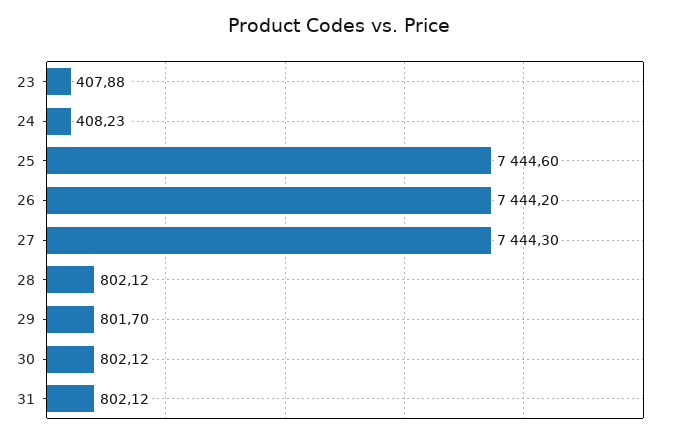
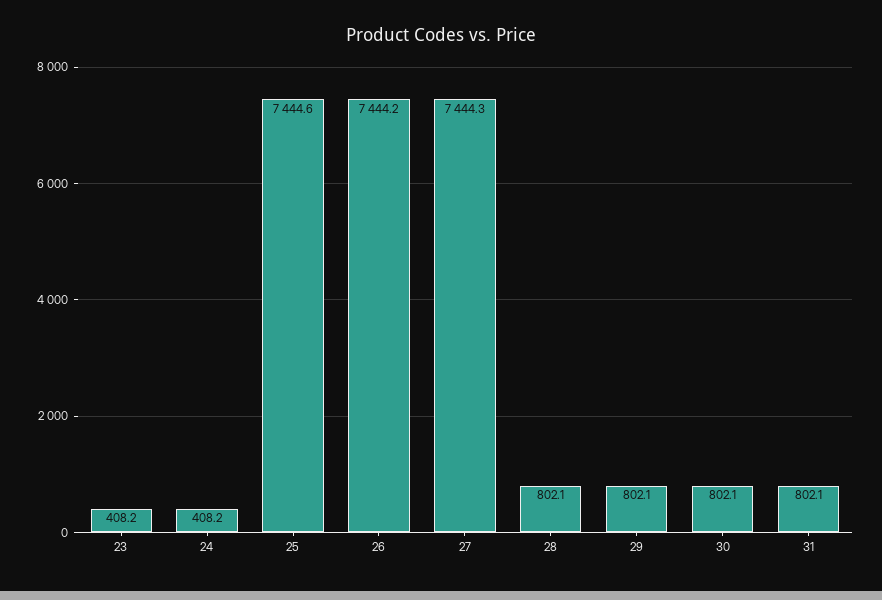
23: 407.88 -> 408.2
29: 801.7 -> 802.1

